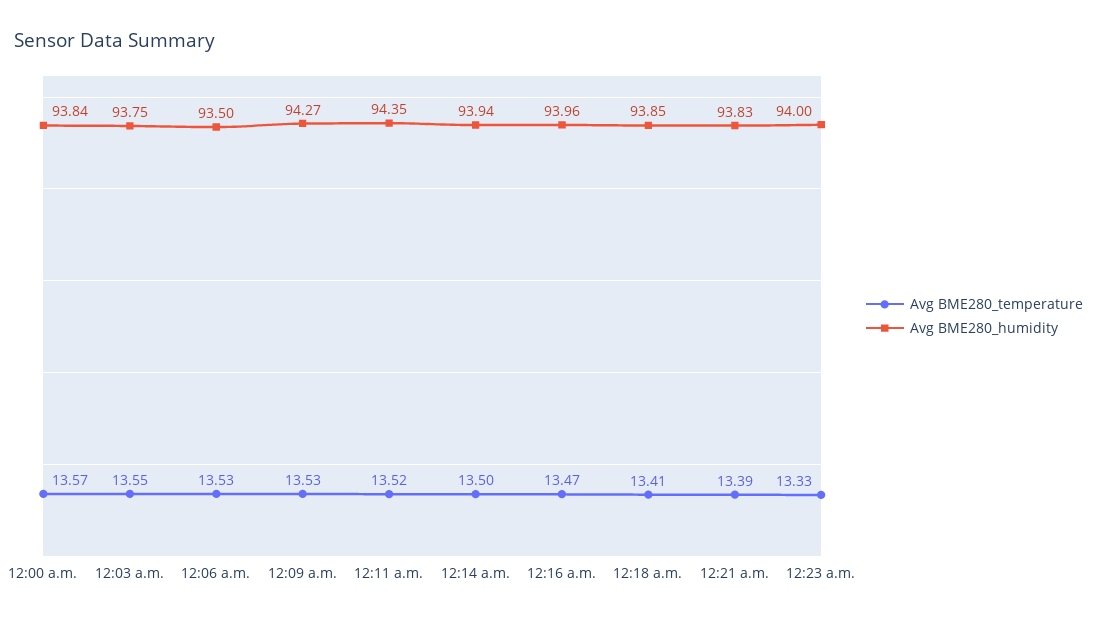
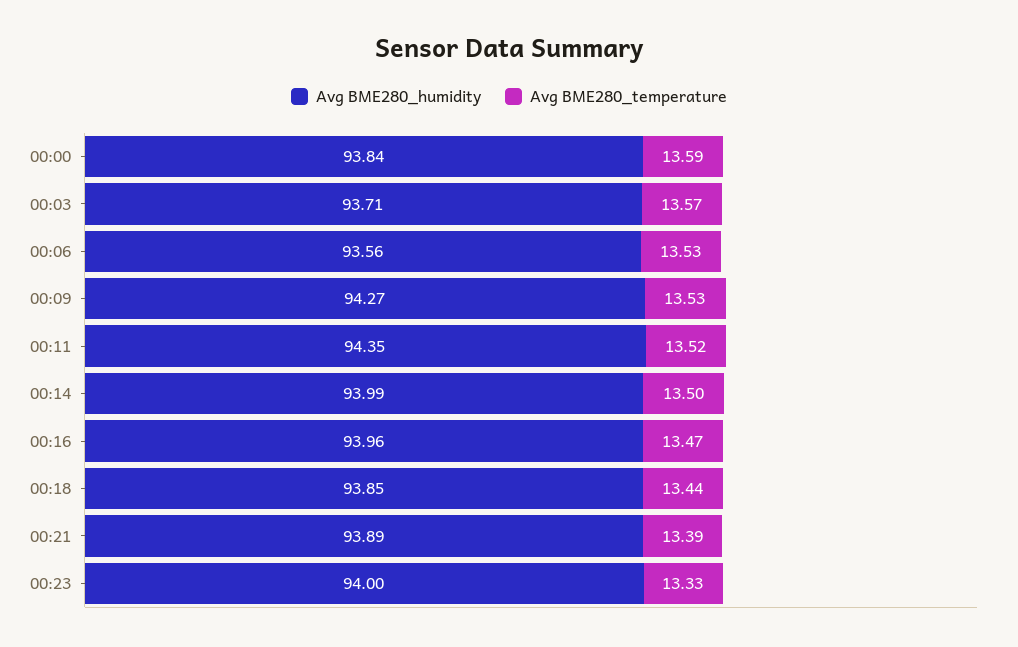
Avg BME280_temperature, 12:00 a.m.: 13.57 -> 13.59
Avg BME280_temperature, 12:03 a.m.: 13.55 -> 13.57
Avg BME280_humidity, 12:03 a.m.: 93.75 -> 93.71
Avg BME280_humidity, 12:06 a.m.: 93.5 -> 93.56
Avg BME280_humidity, 12:14 a.m.: 93.94 -> 93.99
Avg BME280_temperature, 12:18 a.m.: 13.41 -> 13.44
Avg BME280_humidity, 12:21 a.m.: 93.83 -> 93.89

